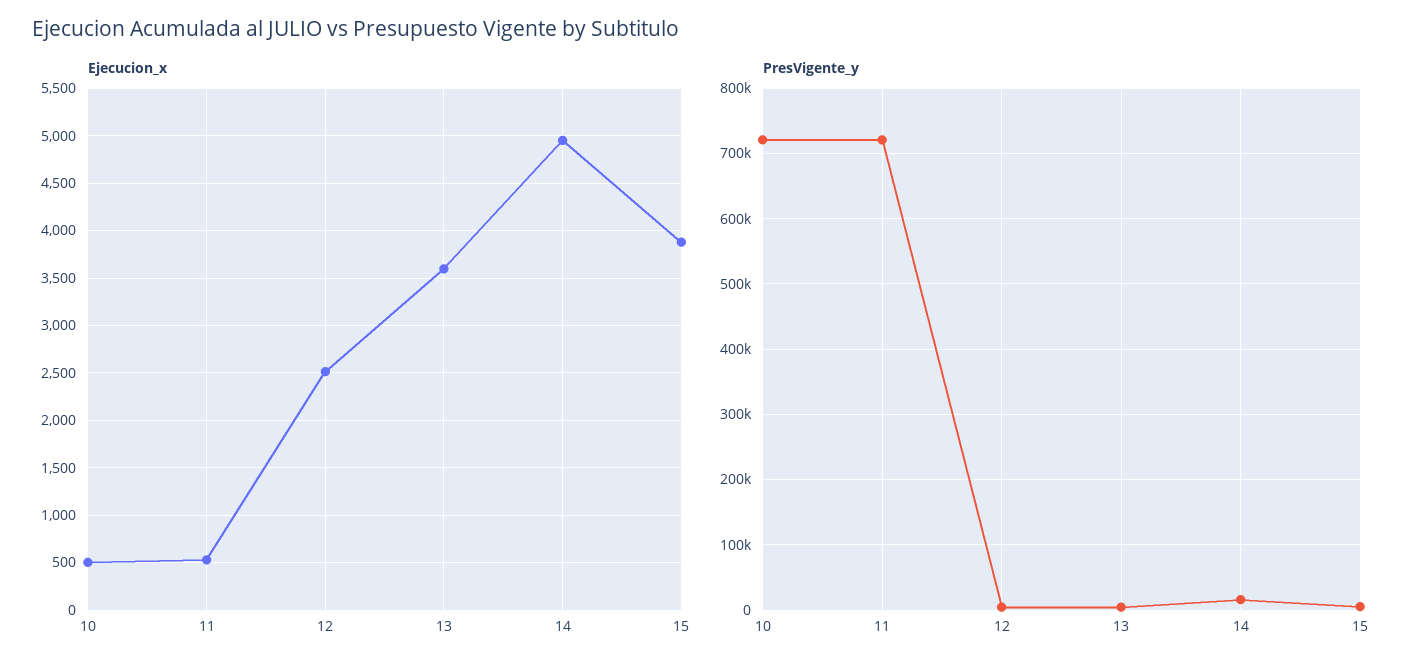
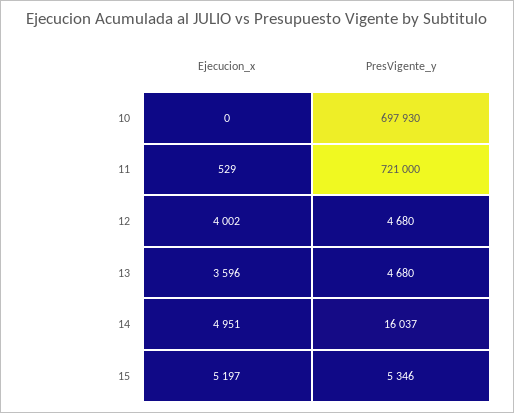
Ejecucion_x, 10: 500 -> 0
Ejecucion_x, 12: 2500 -> 4002
Ejecucion_x, 15: 3900 -> 5197
PresVigente_y, 10: 720000 -> 697930

